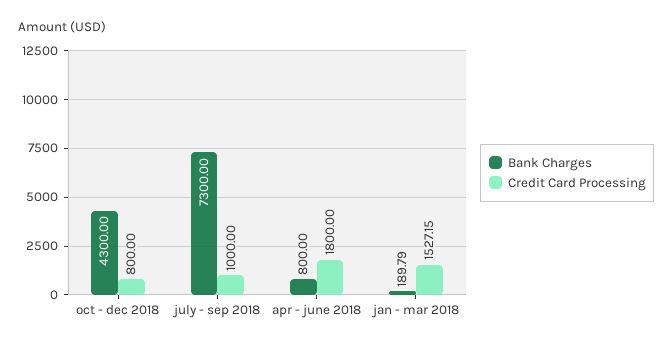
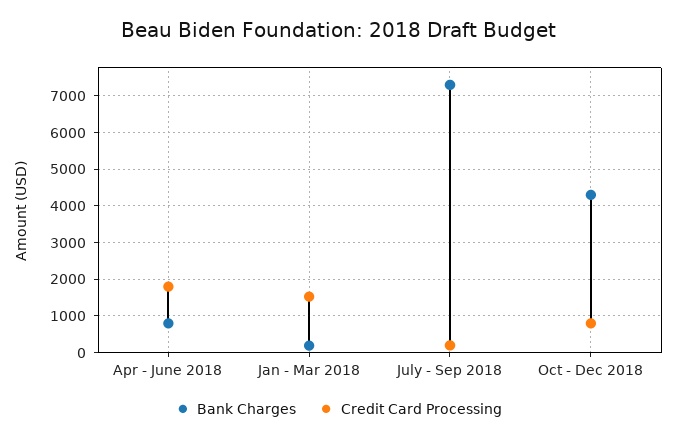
Credit Card Processing, july - sep 2018: 1000 -> 200

